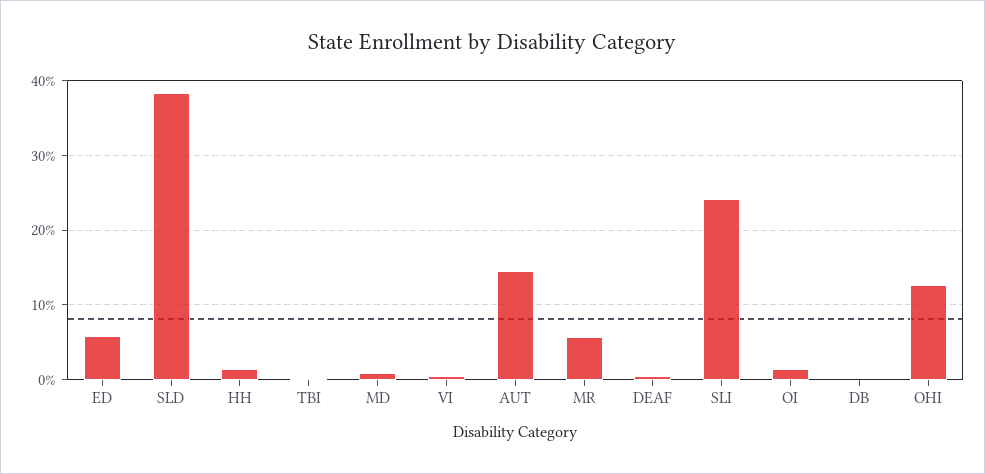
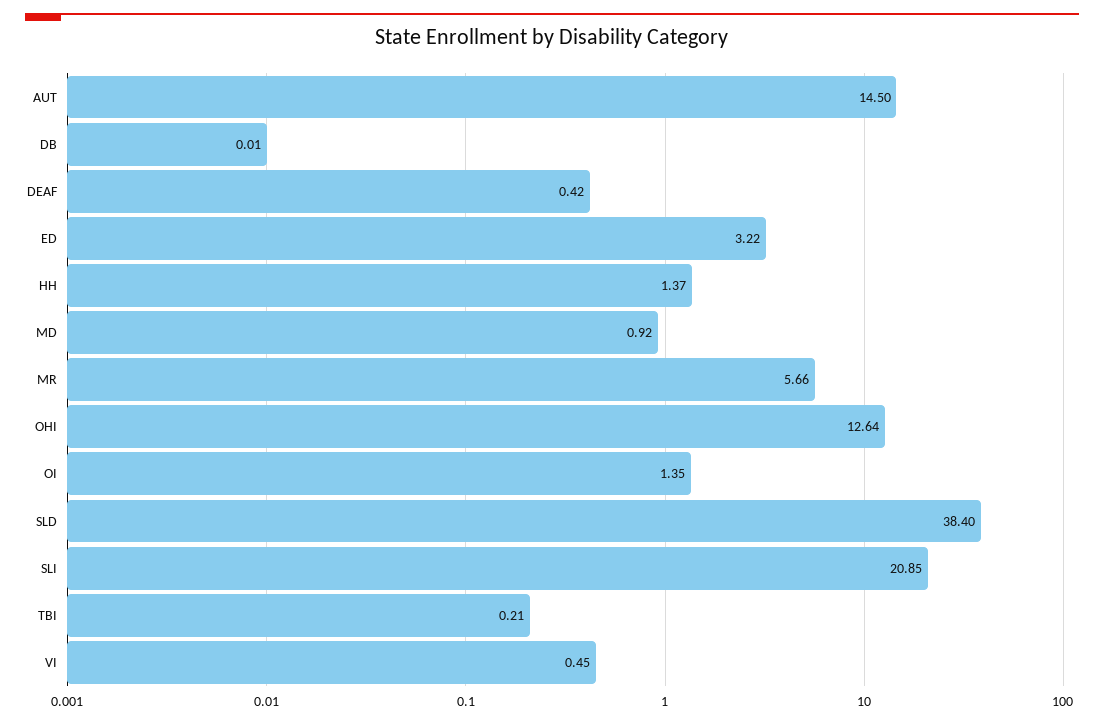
ED: 6 -> 3.22
SLI: 24 -> 20.85

